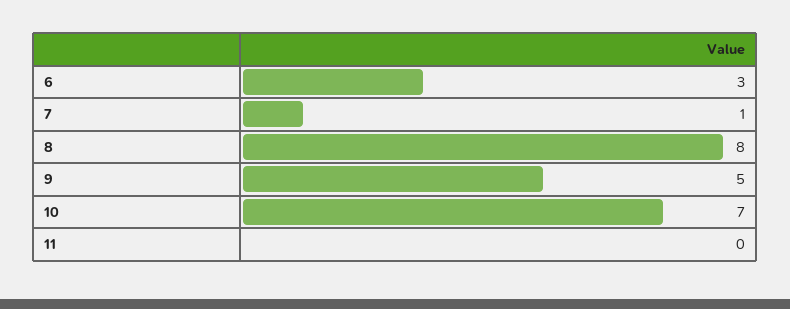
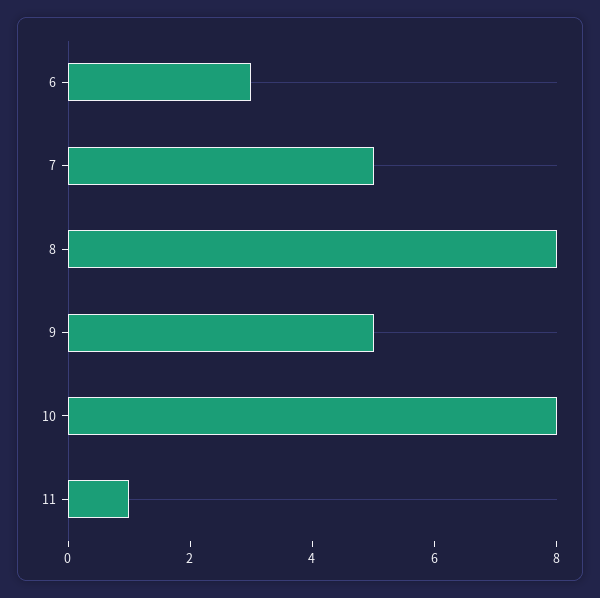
7: 1 -> 5
10: 7 -> 8
11: 0 -> 1

